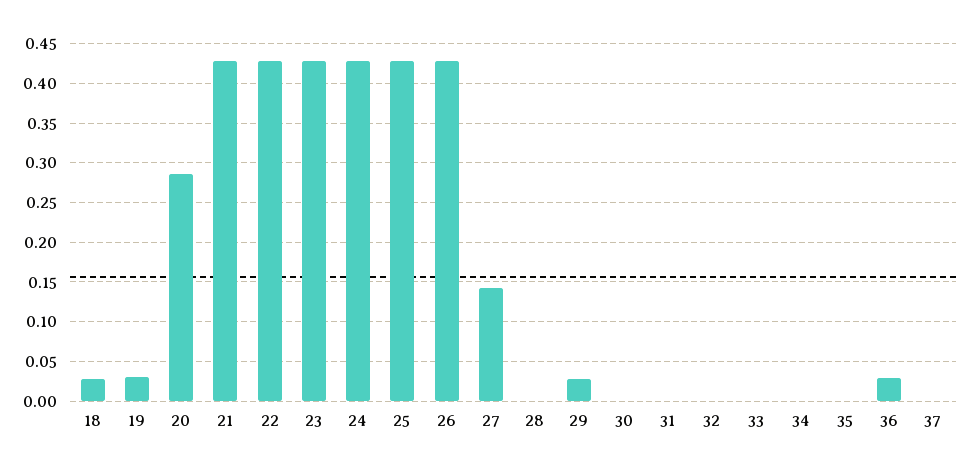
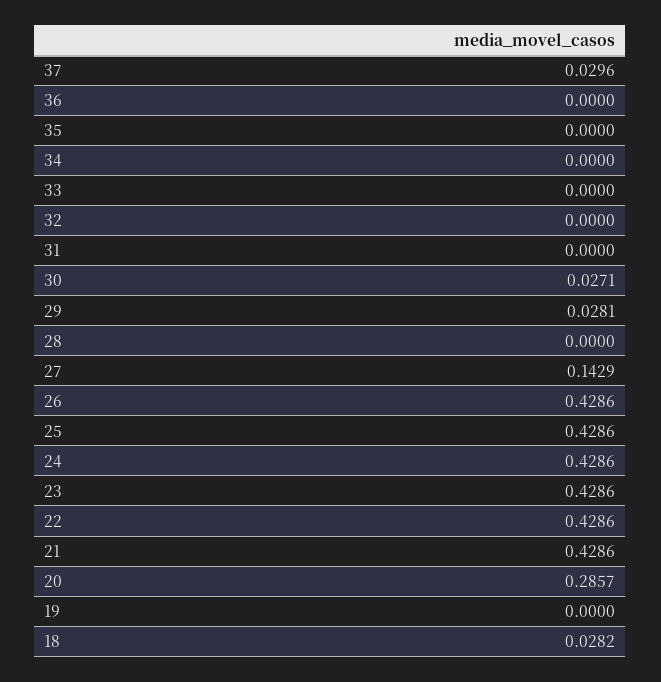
19: 0.03 -> 0
30: 0 -> 0.0271
36: 0.03 -> 0
37: 0 -> 0.0296

